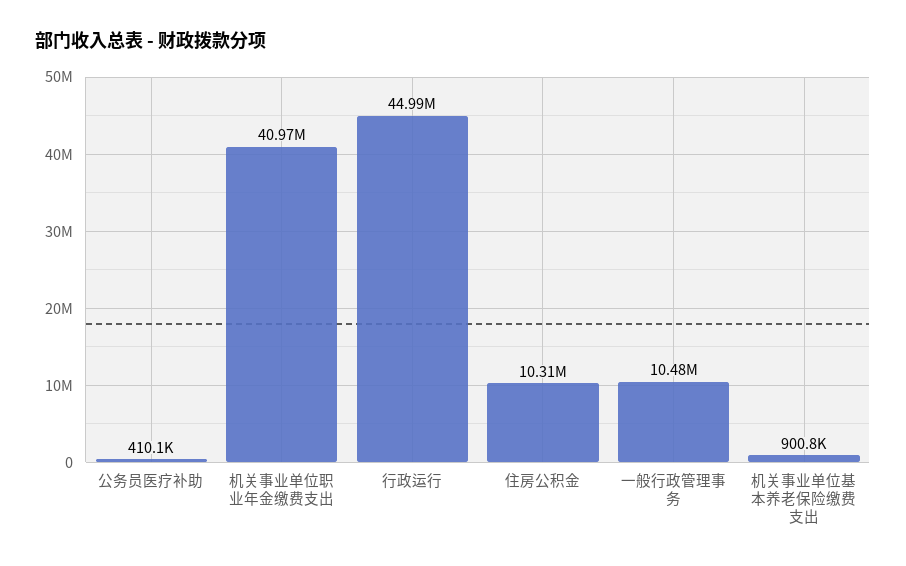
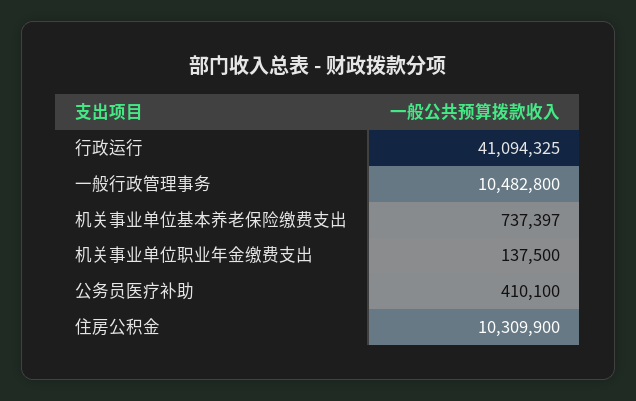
机关事业单位职业年金缴费支出: 40970000 -> 137500
行政运行: 44990000 -> 41094325
机关事业单位基本养老保险缴费支出: 900800 -> 737397

